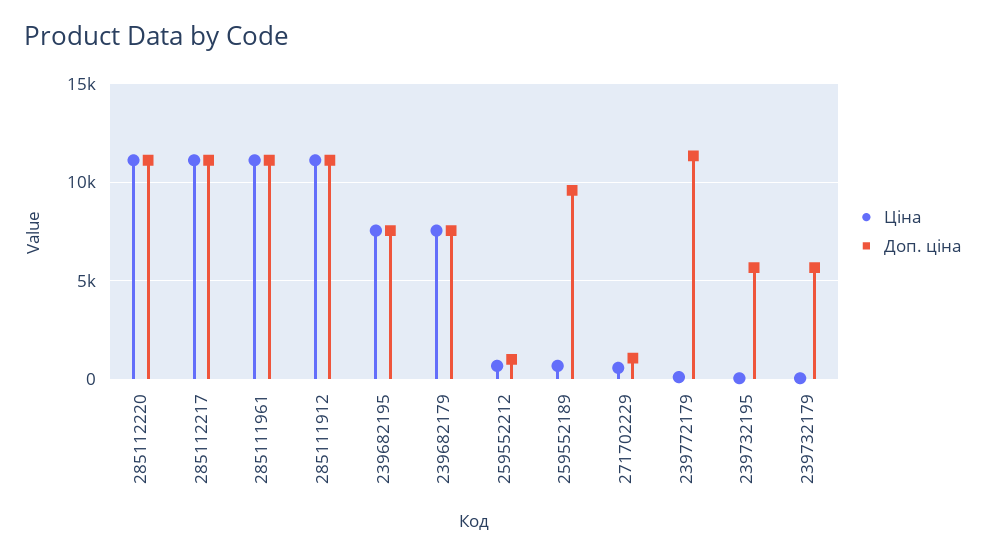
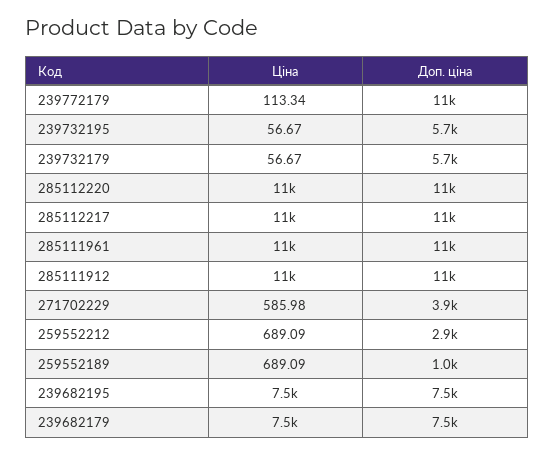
Доп. ціна, 259552212: 1000 -> 2900
Доп. ціна, 259552189: 9500 -> 1000
Доп. ціна, 271702229: 1000 -> 3900

